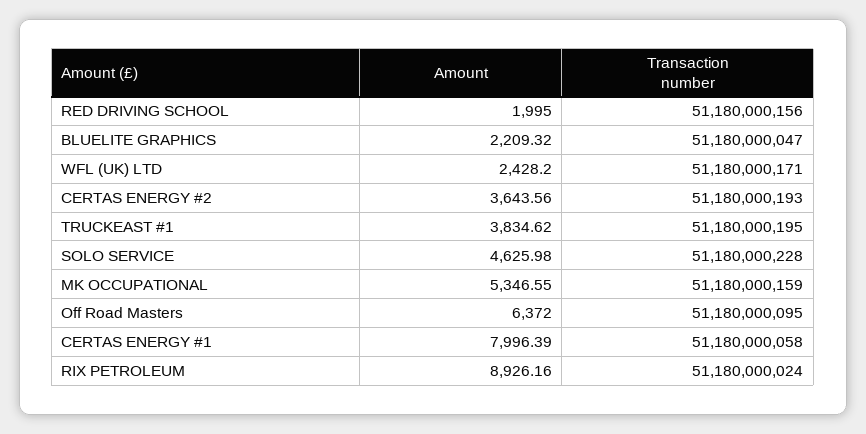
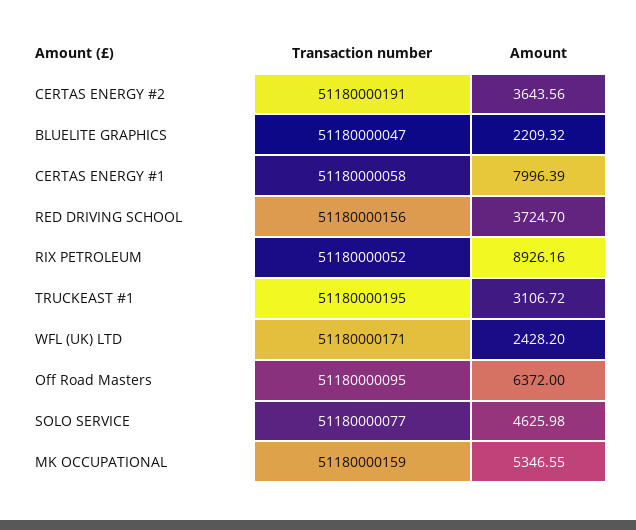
Amount, RED DRIVING SCHOOL: 1995 -> 3724.7
Transaction number, CERTAS ENERGY #2: 51180000193 -> 51180000191
Amount, TRUCKEAST #1: 3834.62 -> 3106.72
Transaction number, SOLO SERVICE: 51180000228 -> 51180000077
Transaction number, RIX PETROLEUM: 51180000024 -> 51180000052

